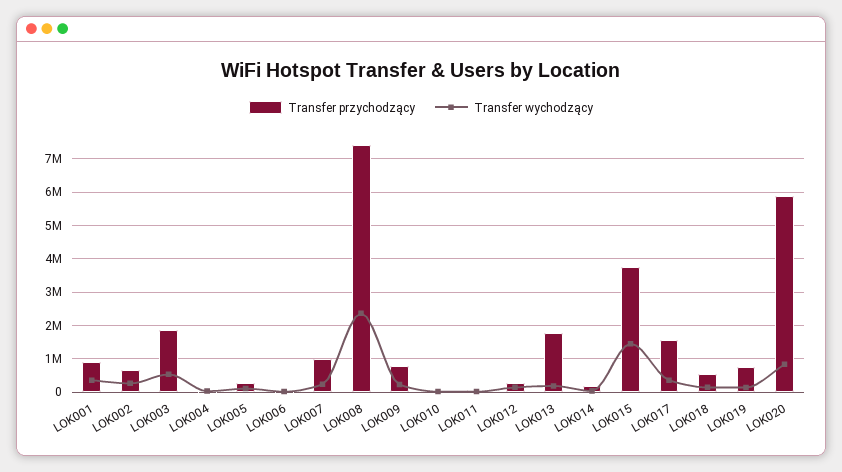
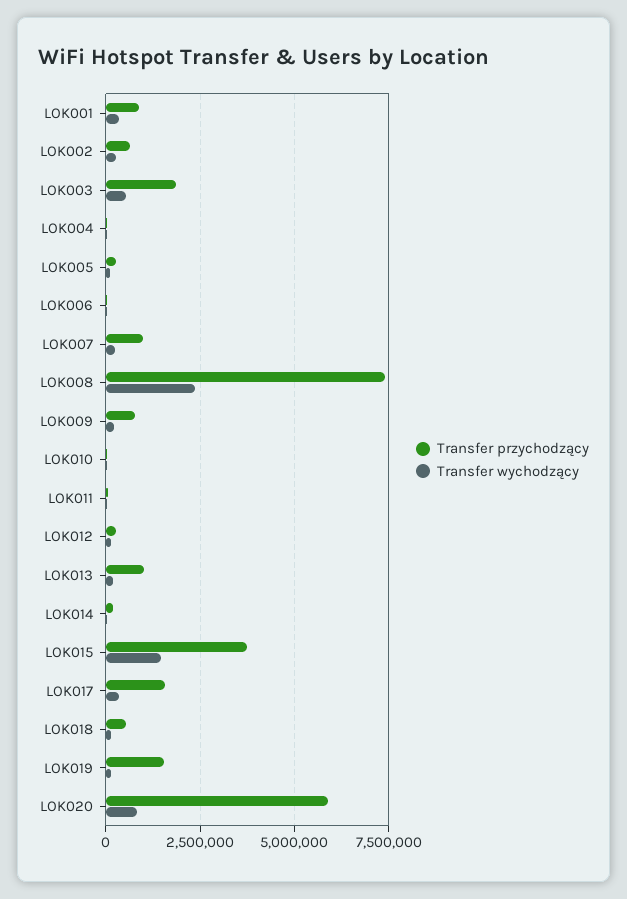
Transfer przychodzący, LOK013: 1800000 -> 1000000
Transfer przychodzący, LOK019: 800000 -> 1500000

